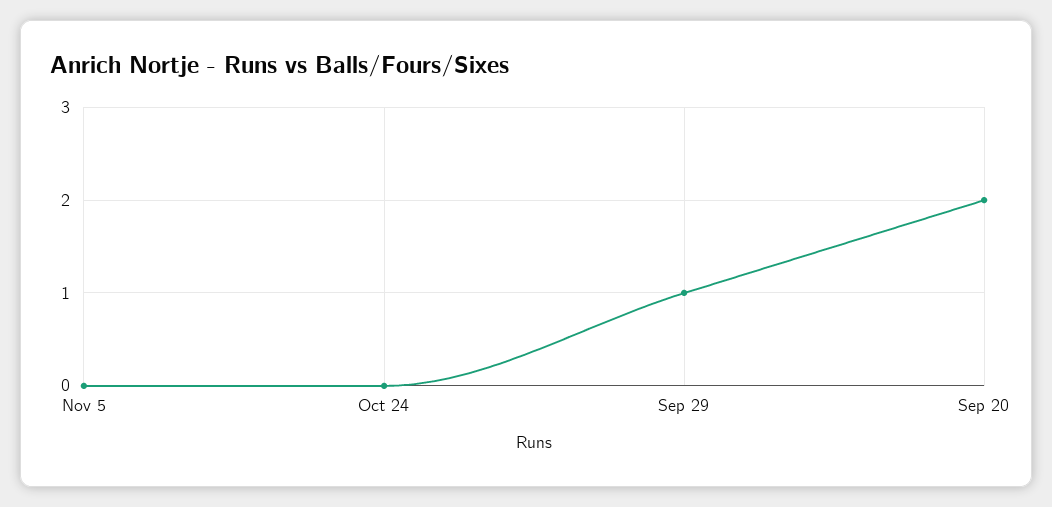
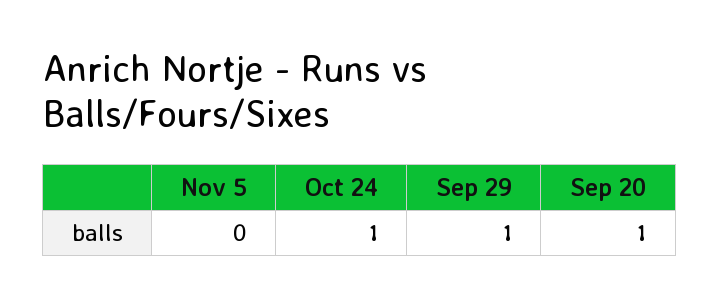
Oct 24: 0 -> 1
Sep 20: 2 -> 1

